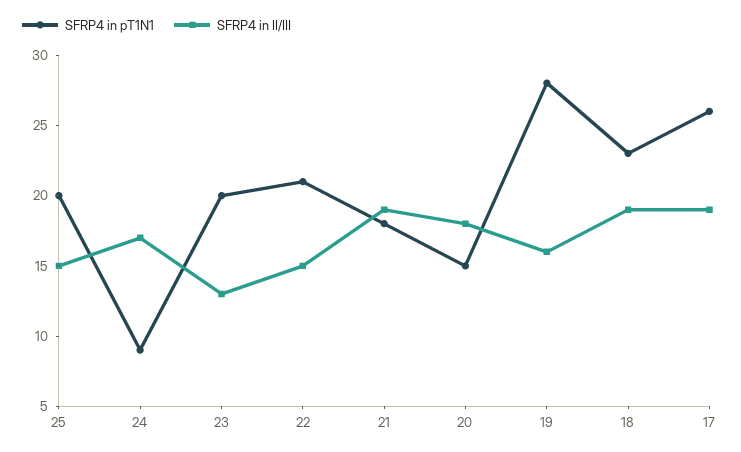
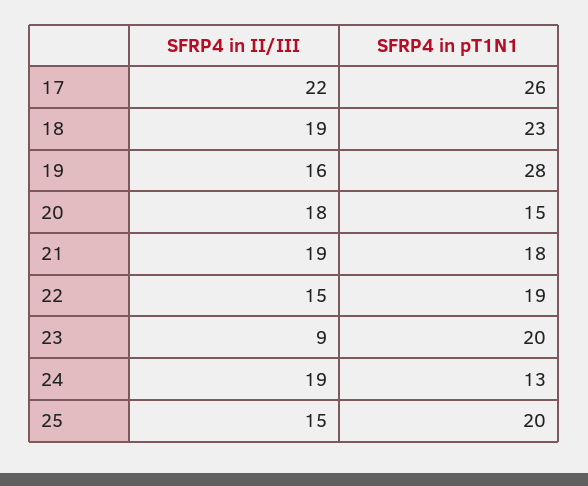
SFRP4 in pT1N1, 24: 9 -> 13
SFRP4 in II/III, 24: 17 -> 19
SFRP4 in II/III, 23: 13 -> 9
SFRP4 in pT1N1, 22: 21 -> 19
SFRP4 in II/III, 17: 19 -> 22

